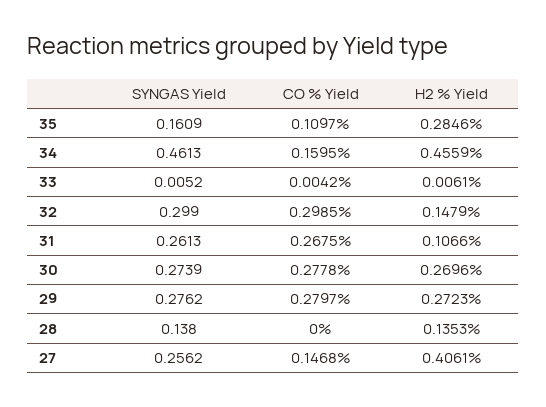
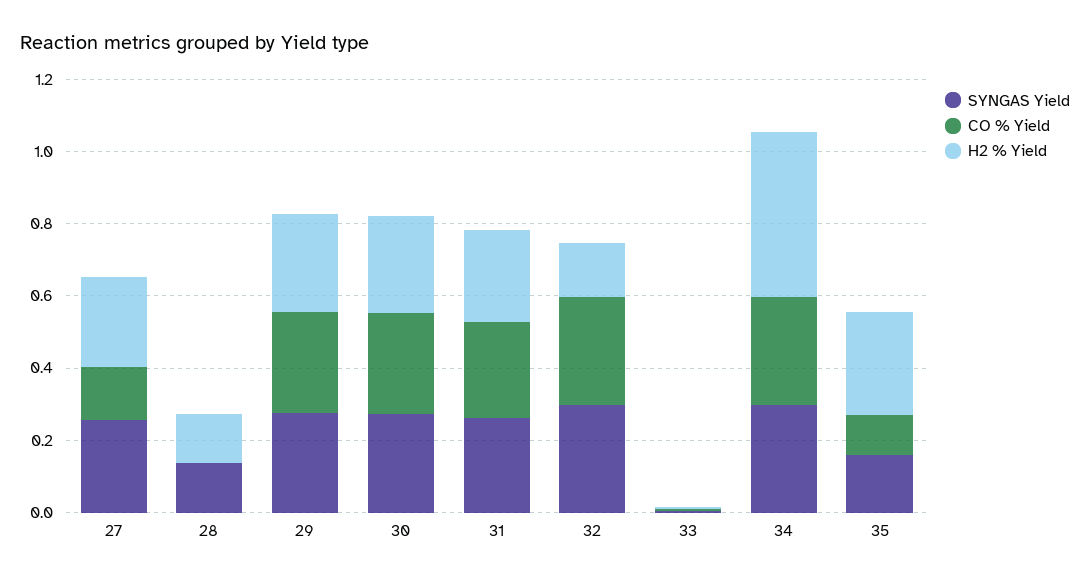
SYNGAS Yield, 34: 0.4613 -> 0.3
CO % Yield, 34: 0.1595 -> 0.3
H2 % Yield, 31: 0.1066 -> 0.25
H2 % Yield, 27: 0.4061 -> 0.25

